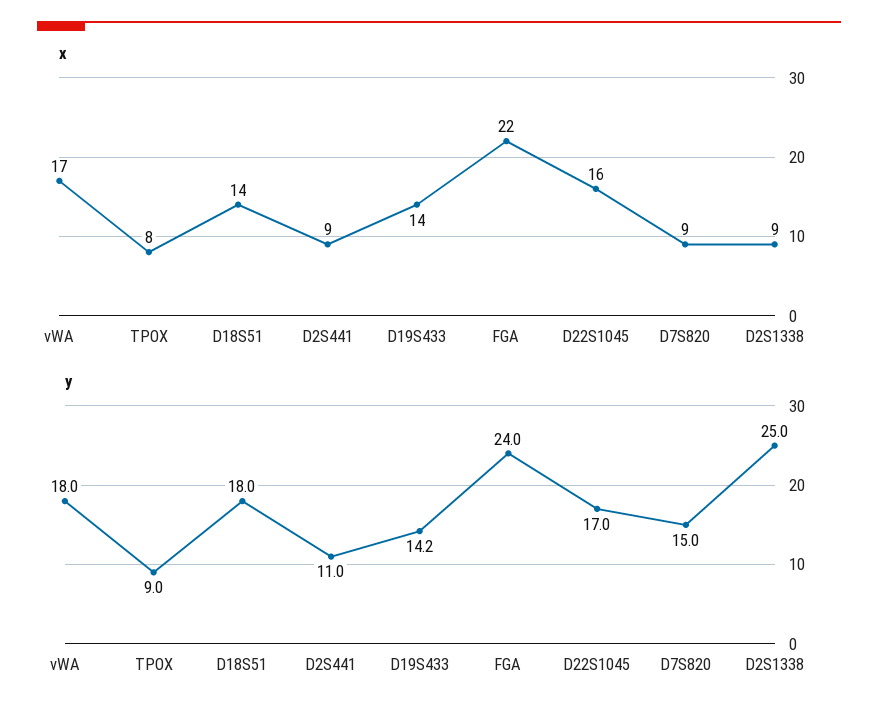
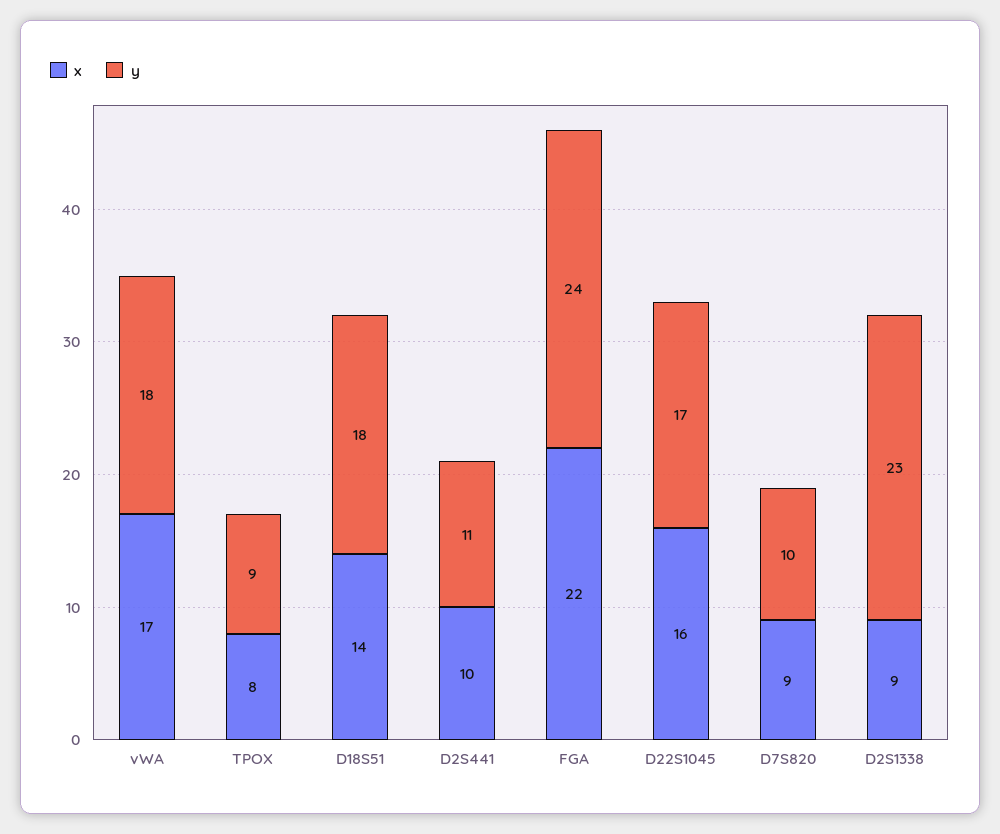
x, D2S441: 9 -> 10
x, D19S433: 14 -> none
y, D19S433: 14.2 -> none
y, D7S820: 15 -> 10
y, D2S1338: 25 -> 23

